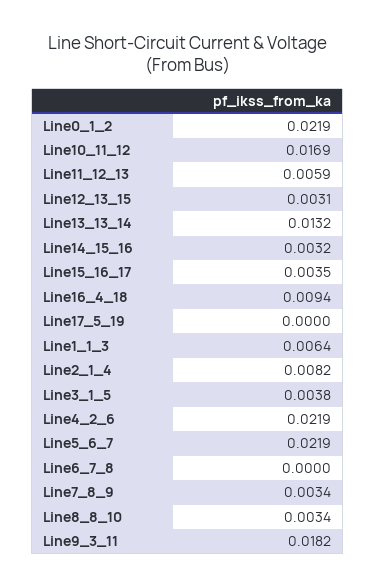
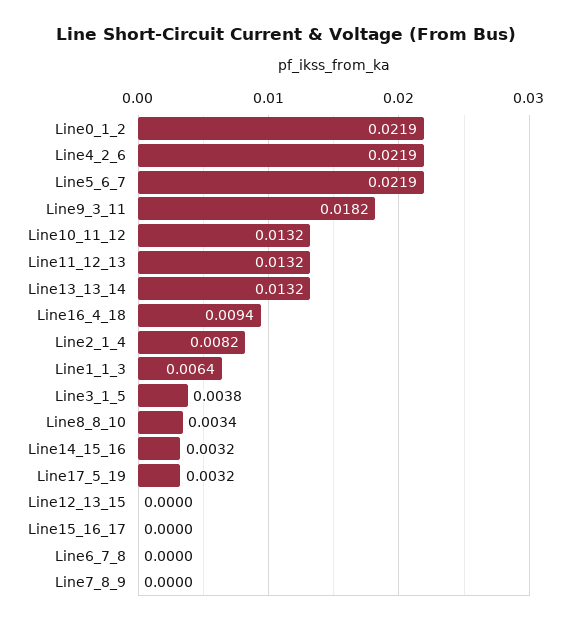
Line10_11_12: 0.0169 -> 0.0132
Line11_12_13: 0.0059 -> 0.0132
Line12_13_15: 0.0031 -> 0
Line15_16_17: 0.0035 -> 0
Line17_5_19: 0 -> 0.0032
Line7_8_9: 0.0034 -> 0

